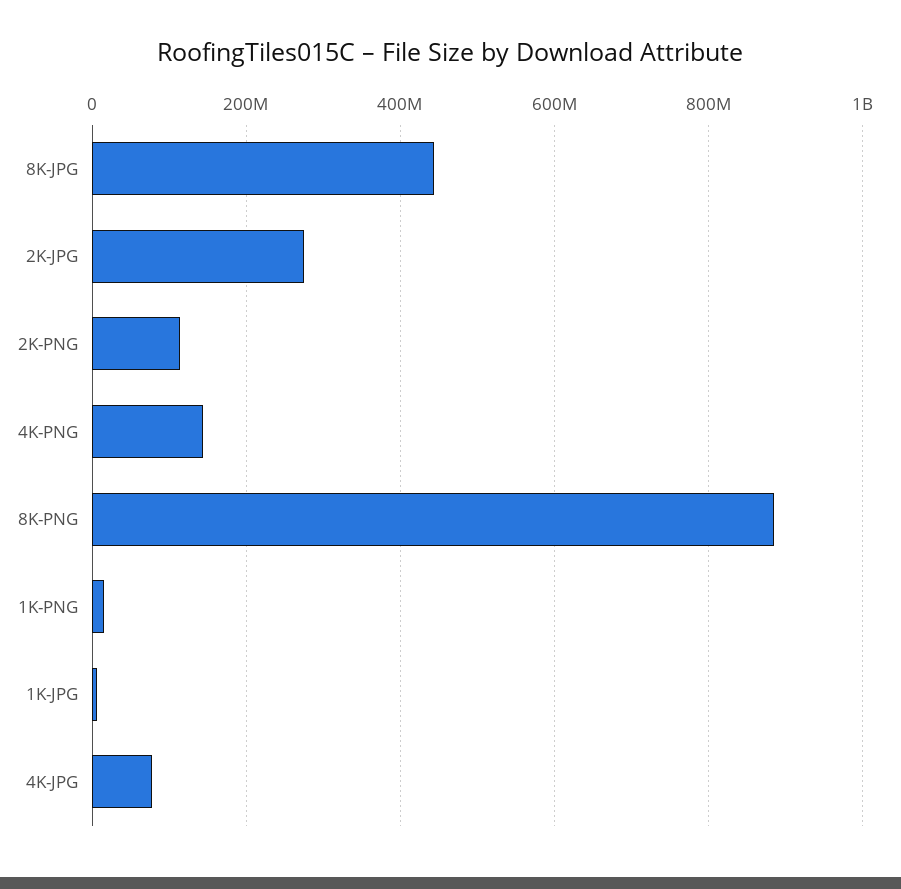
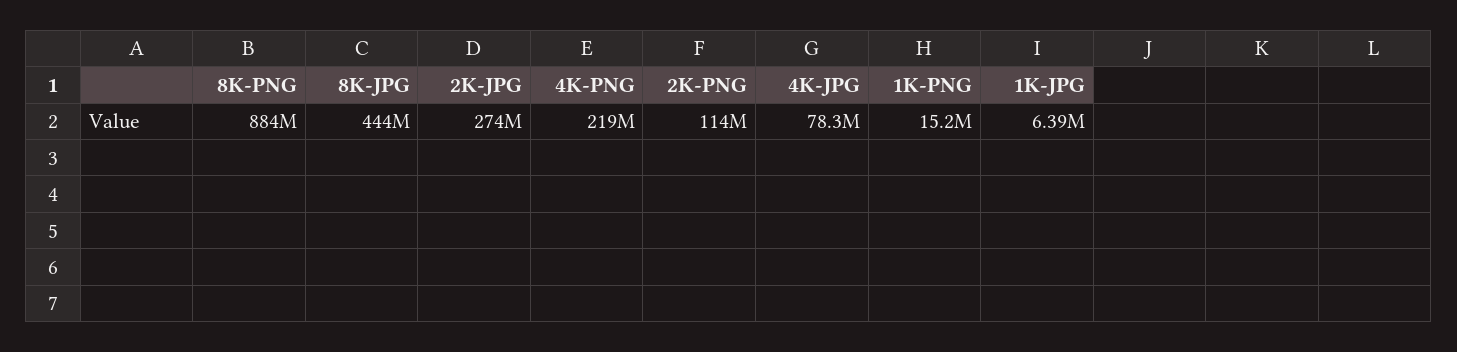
4K-PNG: 140000000 -> 219000000

